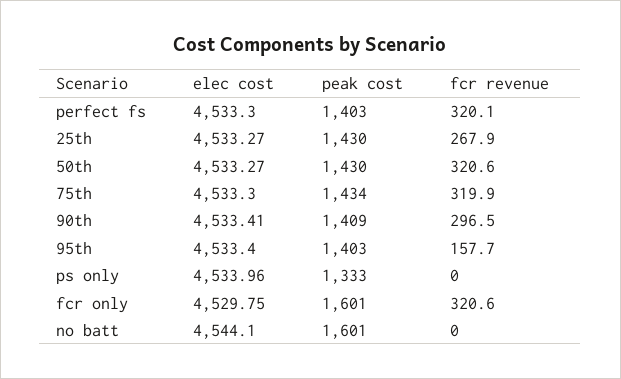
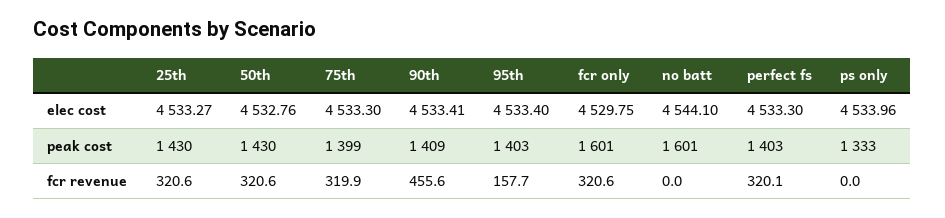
fcr revenue, 25th: 267.9 -> 320.6
elec cost, 50th: 4533.27 -> 4532.76
peak cost, 75th: 1434 -> 1399
fcr revenue, 90th: 296.5 -> 455.6

